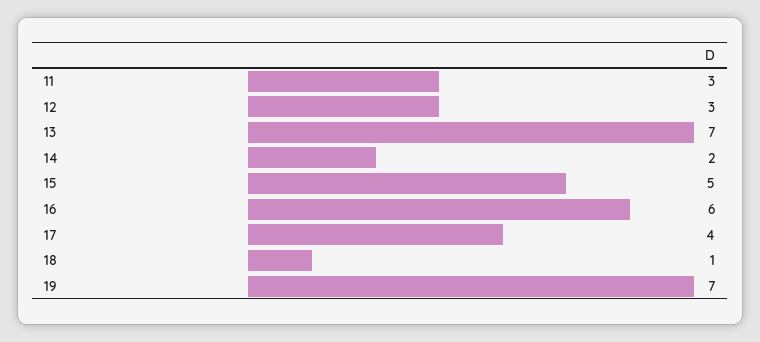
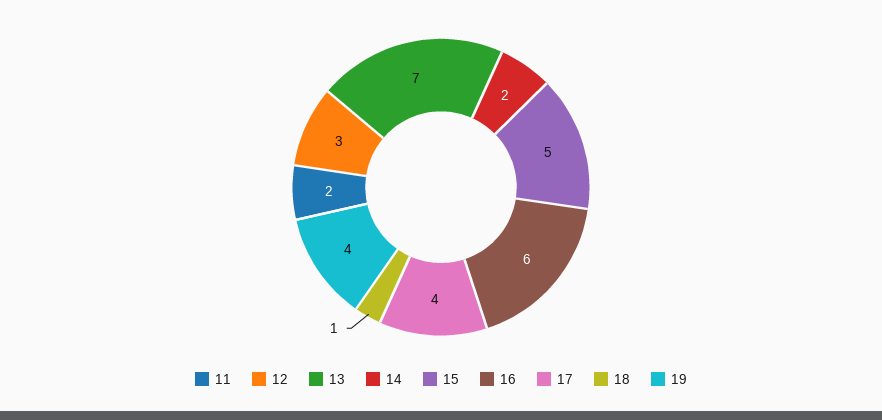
11: 3 -> 2
19: 7 -> 4

